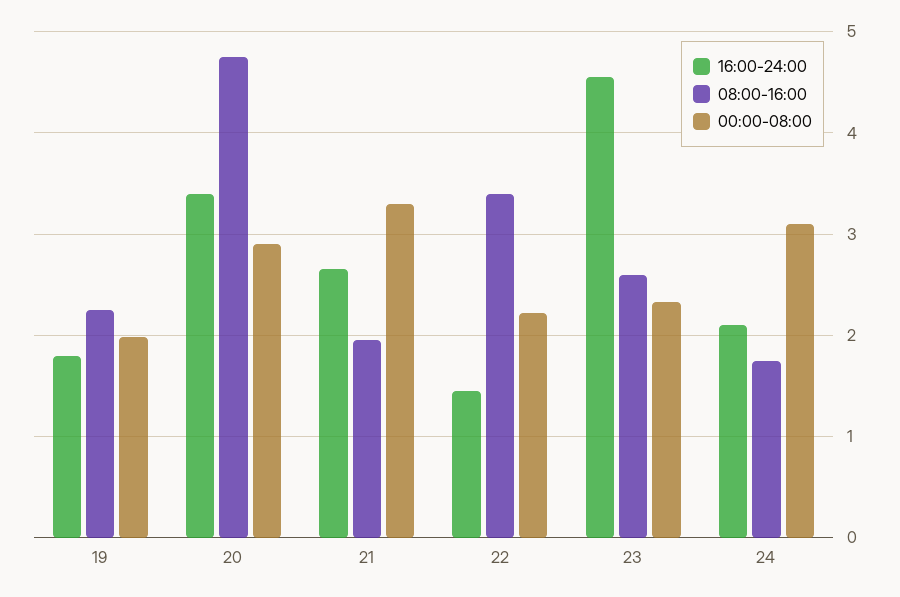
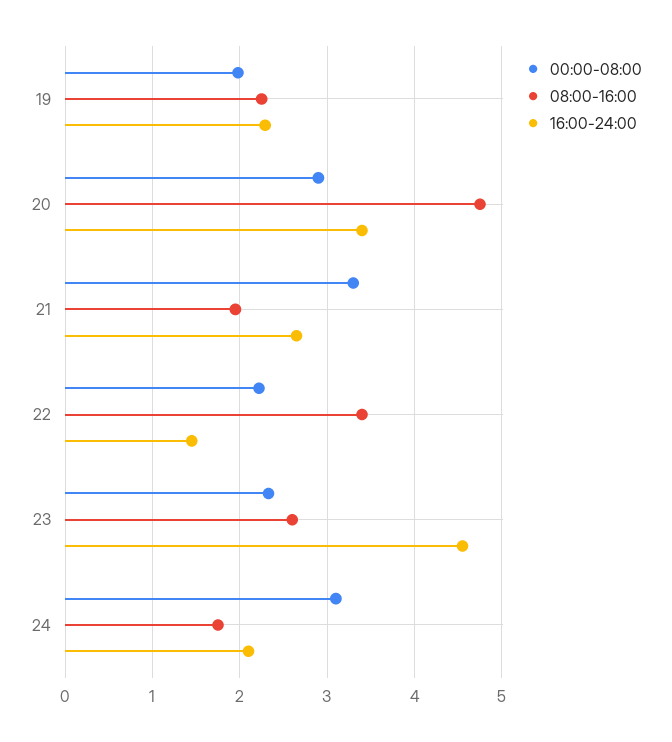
16:00-24:00, 19: 1.8 -> 2.3

